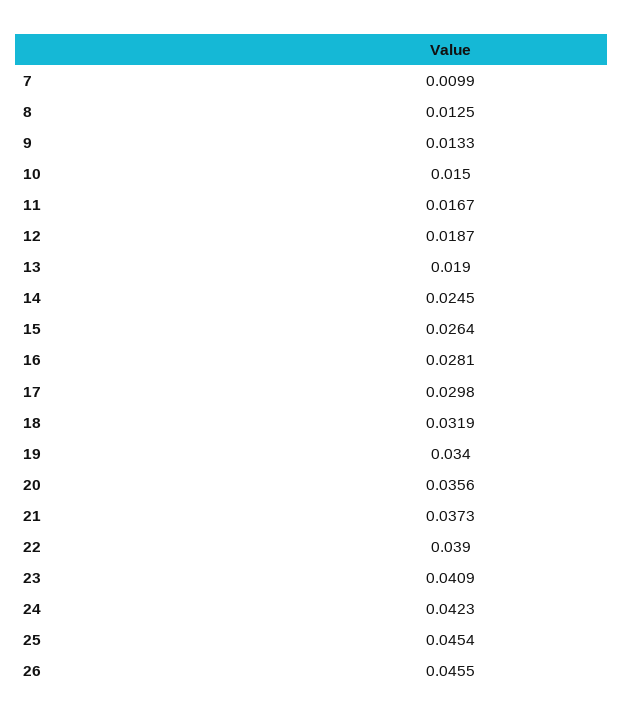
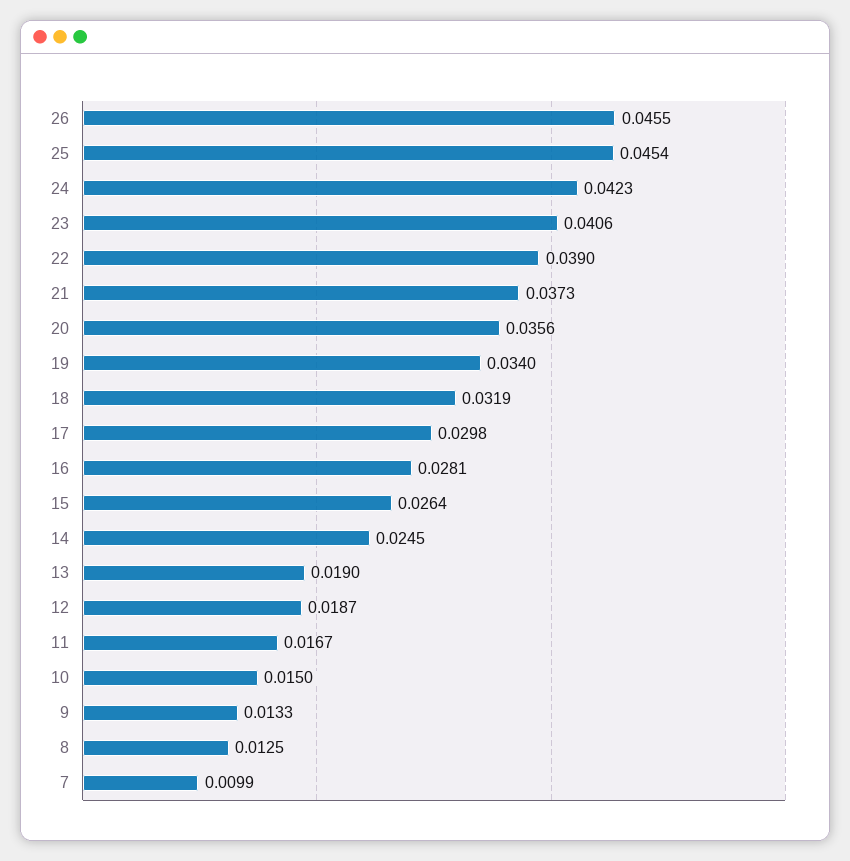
23: 0.0409 -> 0.0406

